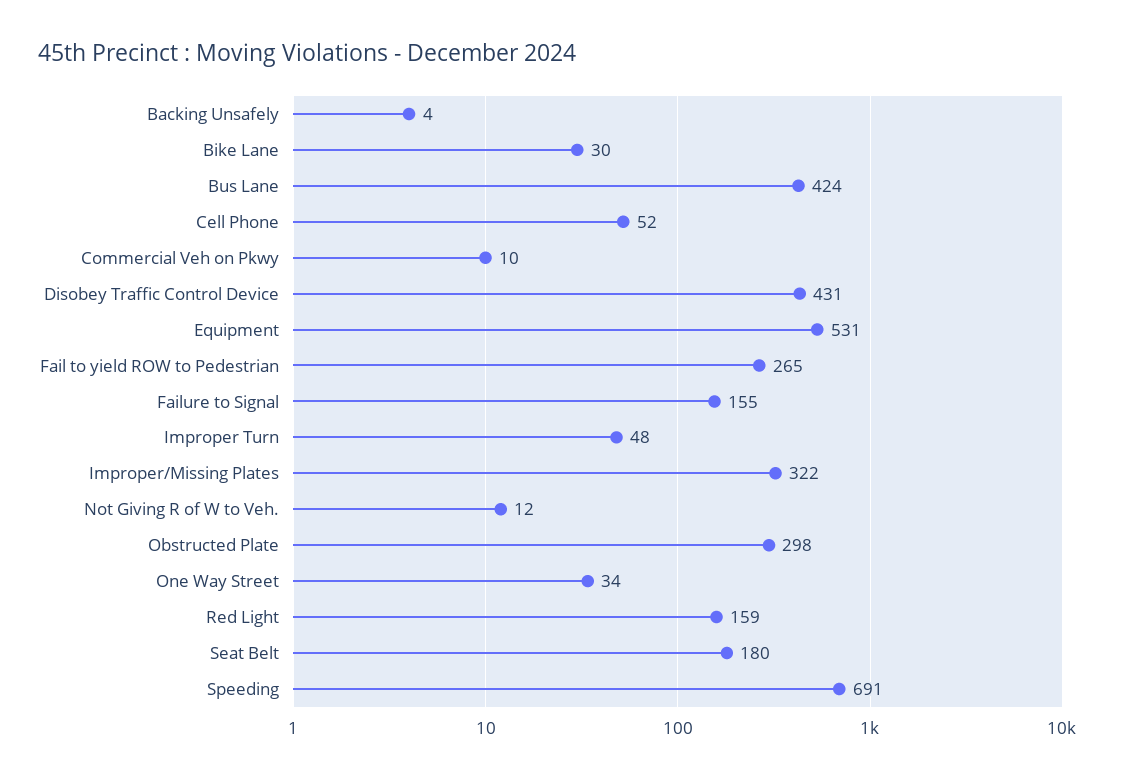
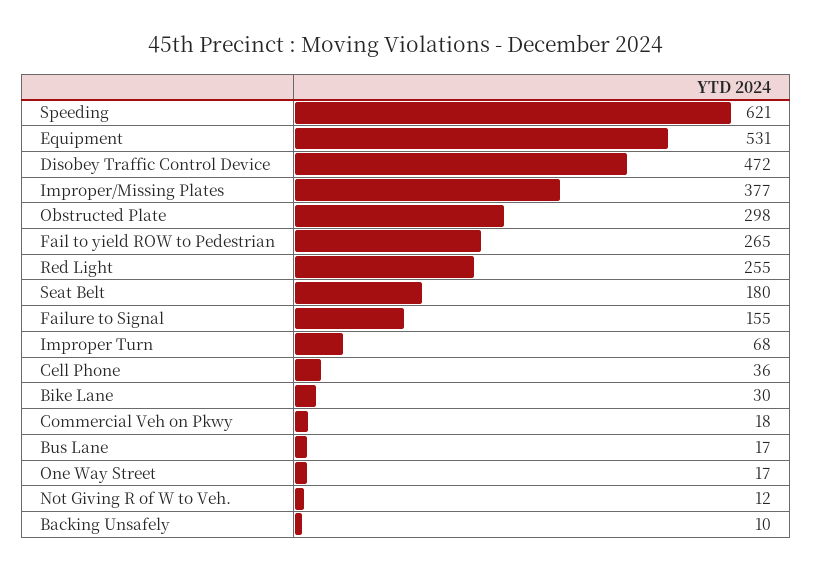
Backing Unsafely: 4 -> 10
Bus Lane: 424 -> 17
Cell Phone: 52 -> 36
Commercial Veh on Pkwy: 10 -> 18
Disobey Traffic Control Device: 431 -> 472
Improper Turn: 48 -> 68
Improper/Missing Plates: 322 -> 377
One Way Street: 34 -> 17
Red Light: 159 -> 255
Speeding: 691 -> 621

